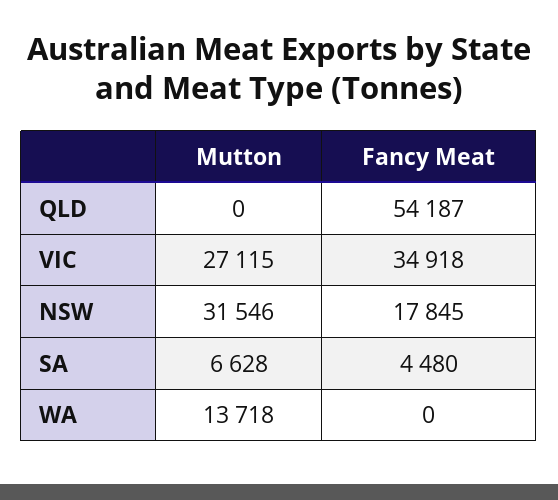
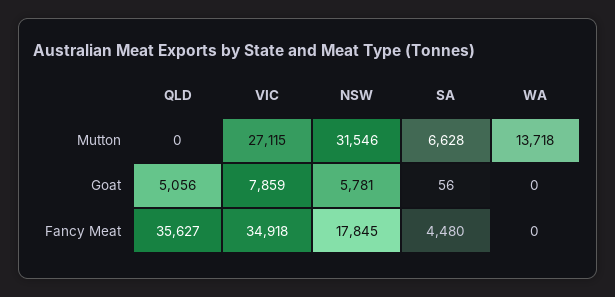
Fancy Meat, QLD: 54187 -> 35627
Goat, QLD: none -> 5056
Goat, VIC: none -> 7859
Goat, NSW: none -> 5781
Goat, SA: none -> 56
Goat, WA: none -> 0

